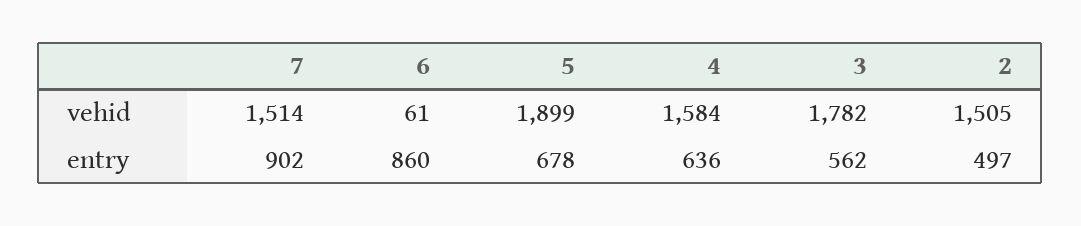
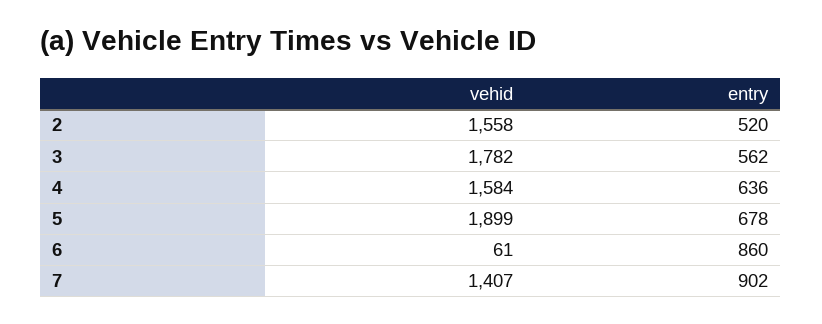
7, vehid: 1514 -> 1407
2, vehid: 1505 -> 1558
2, entry: 497 -> 520

